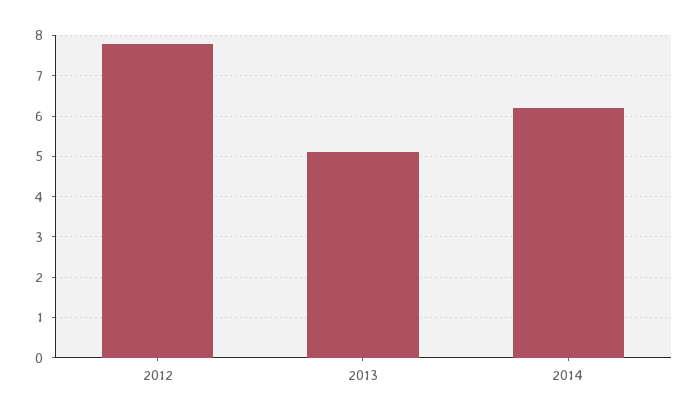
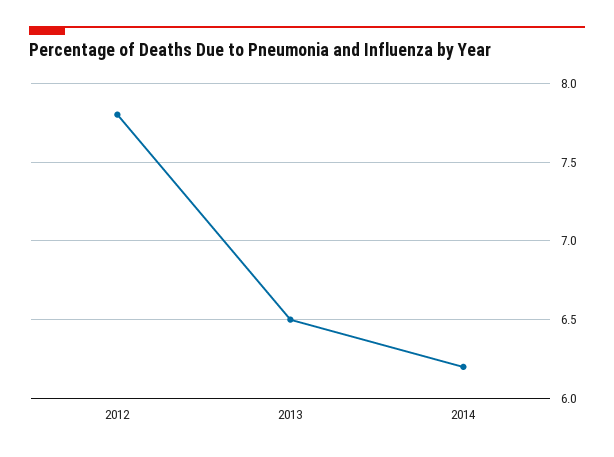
2013: 5 -> 6.5

